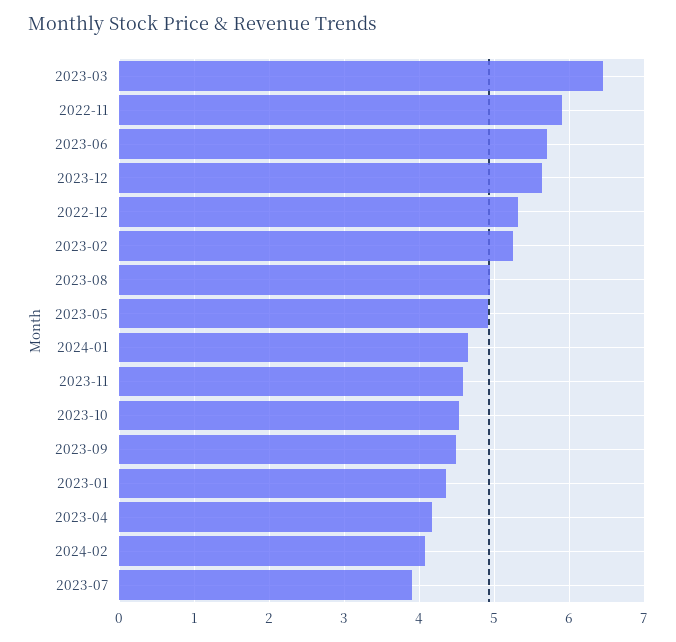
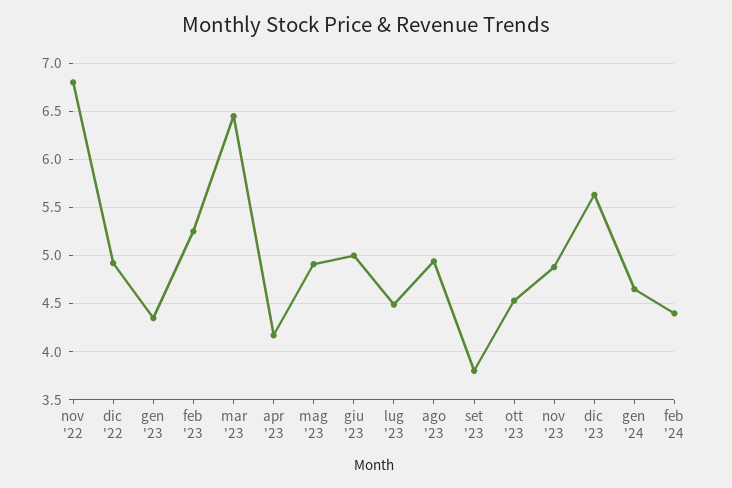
2022-11: 5.9 -> 6.8
2023-06: 5.7 -> 5
2022-12: 5.3 -> 4.9
2023-11: 4.6 -> 4.9
2023-09: 4.5 -> 3.8
2024-02: 4.1 -> 4.4
2023-07: 3.9 -> 4.5

